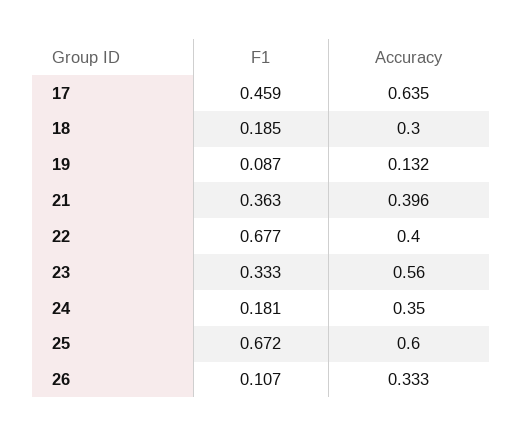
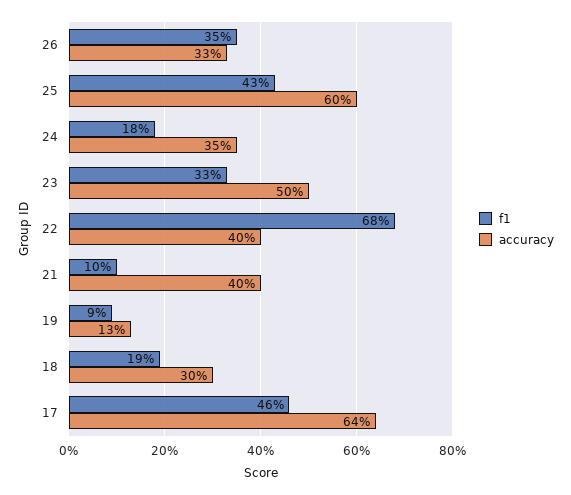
F1, 21: 0.363 -> 0.1
Accuracy, 23: 0.56 -> 0.5
F1, 25: 0.672 -> 0.43
F1, 26: 0.107 -> 0.35

